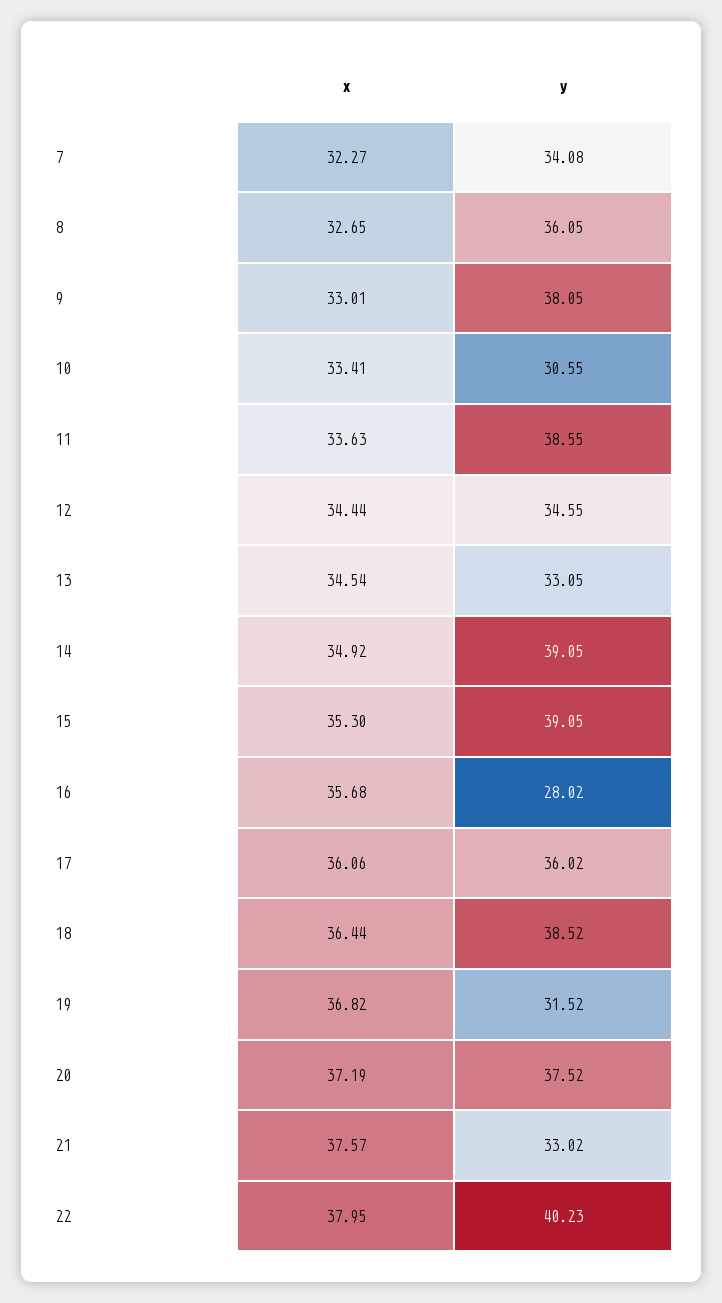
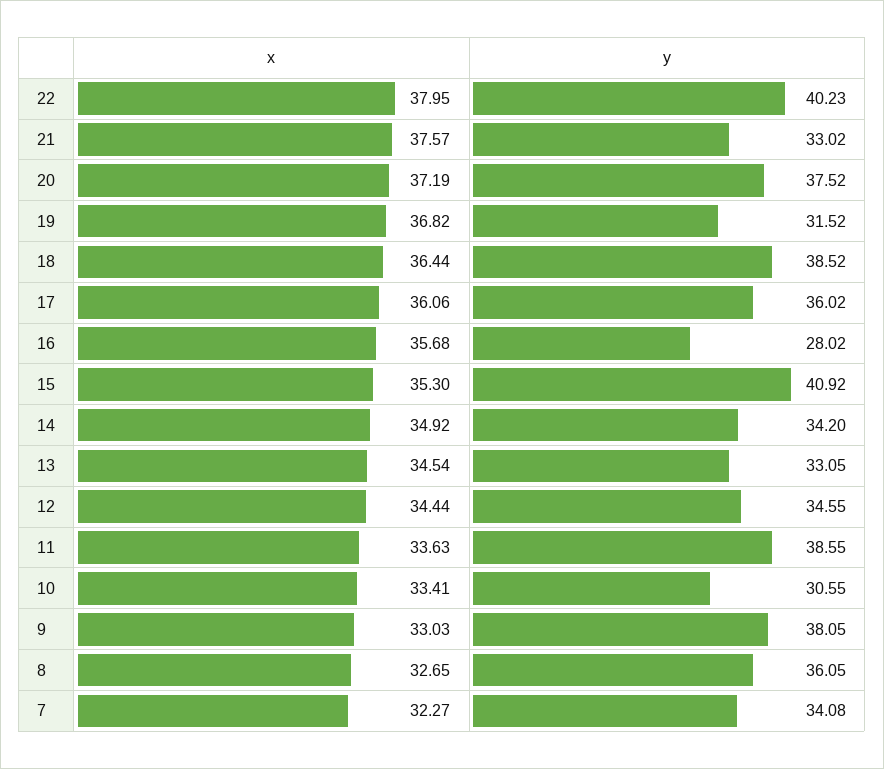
x, 9: 33.01 -> 33.03
y, 14: 39.05 -> 34.2
y, 15: 39.05 -> 40.92

